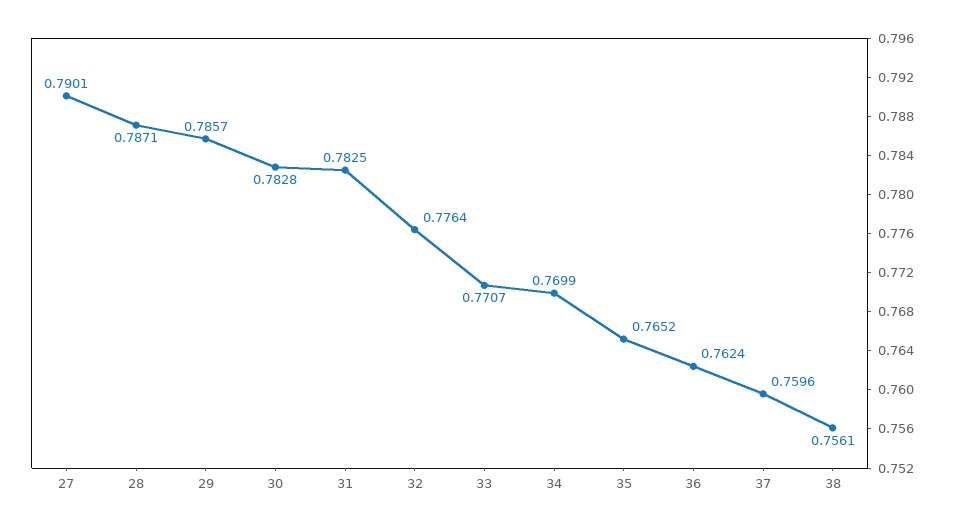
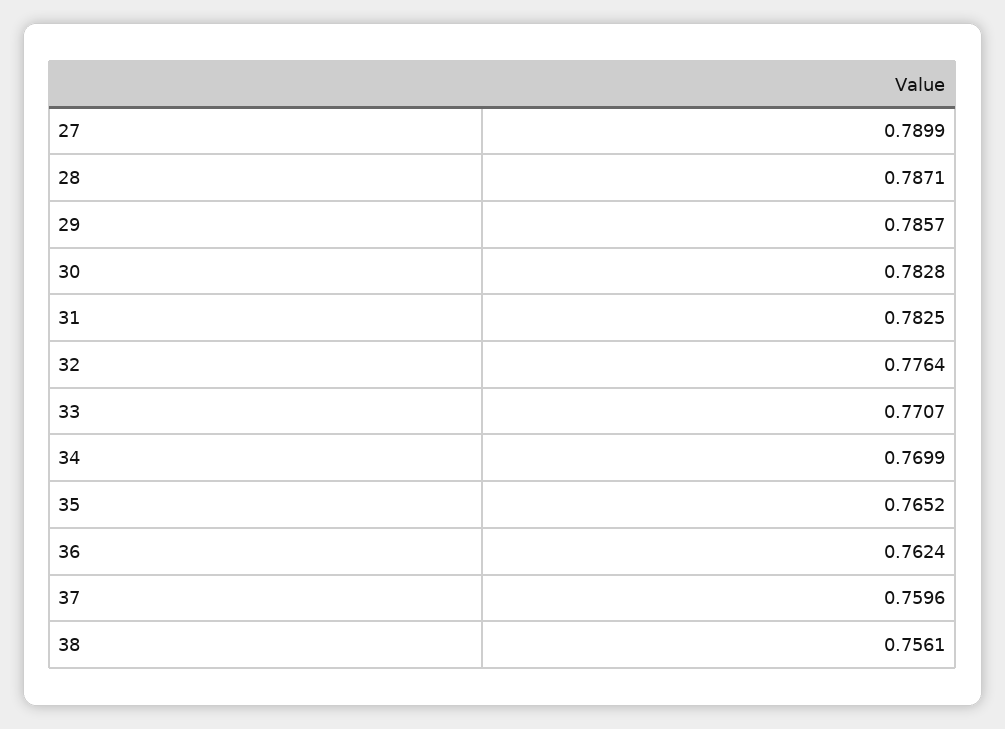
27: 0.7901 -> 0.7899

